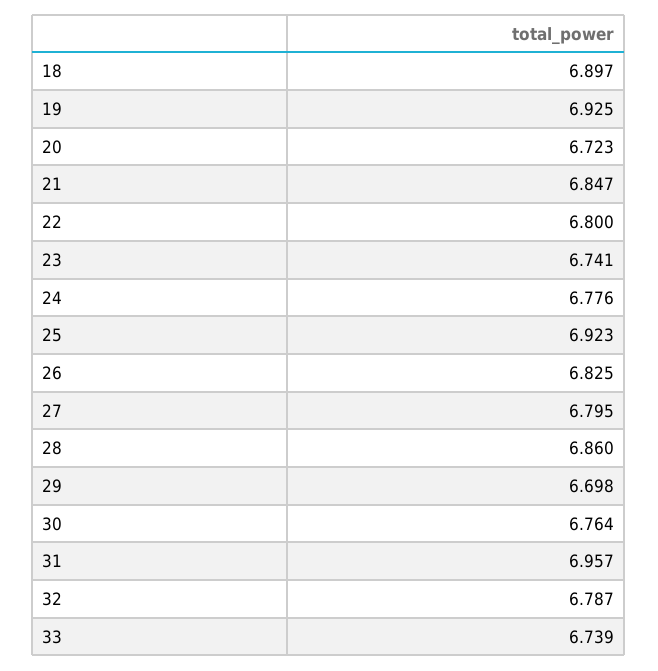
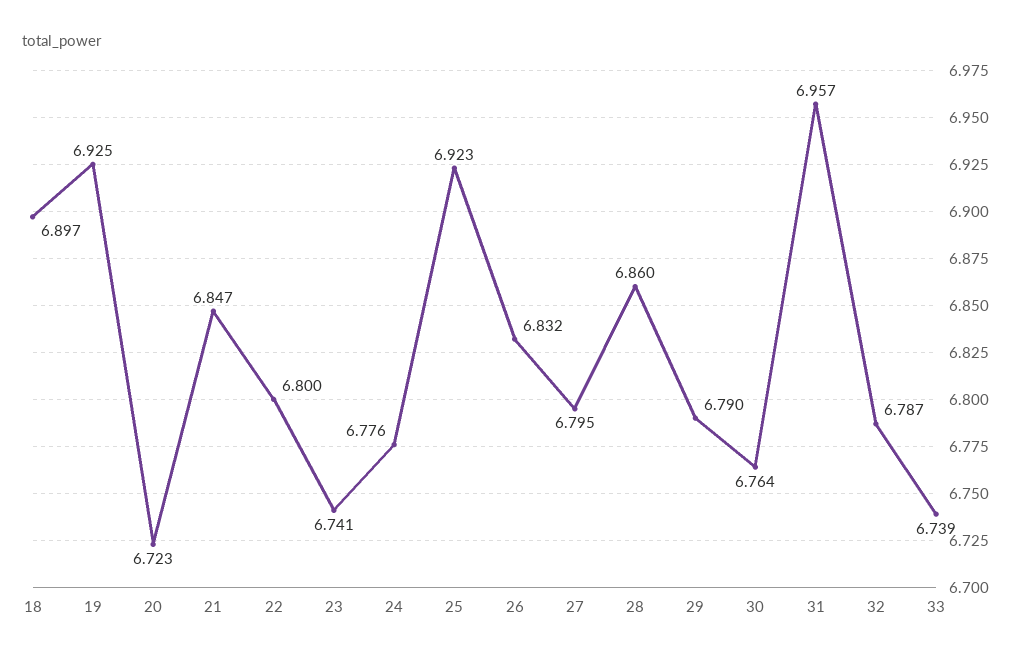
26: 6.825 -> 6.832
29: 6.698 -> 6.79

